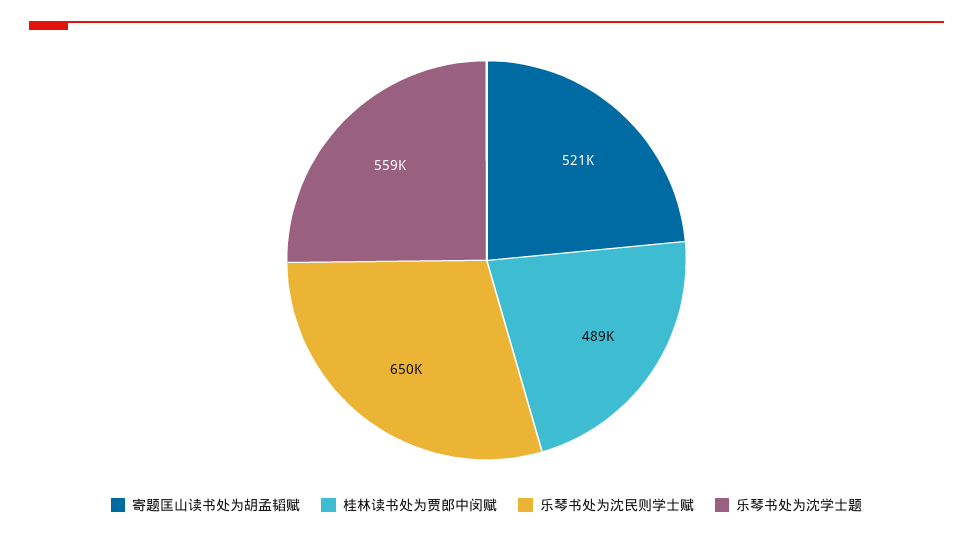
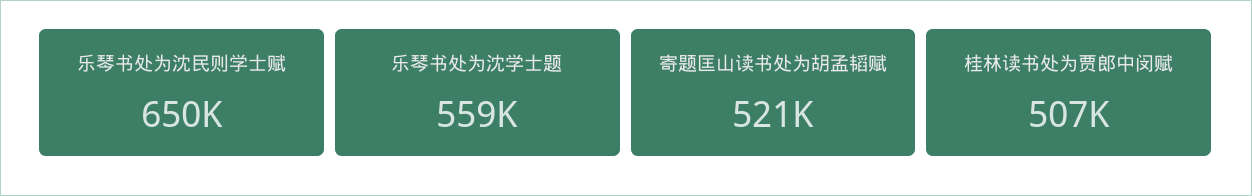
桂林读书处为贾郎中闵赋: 489000 -> 507000

